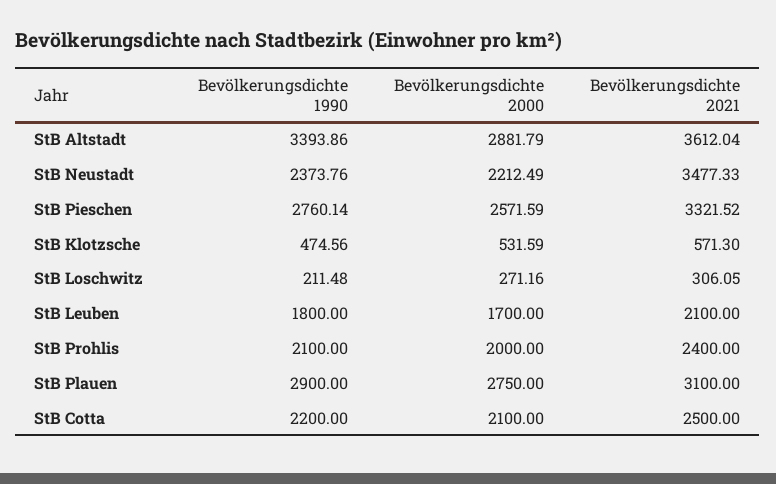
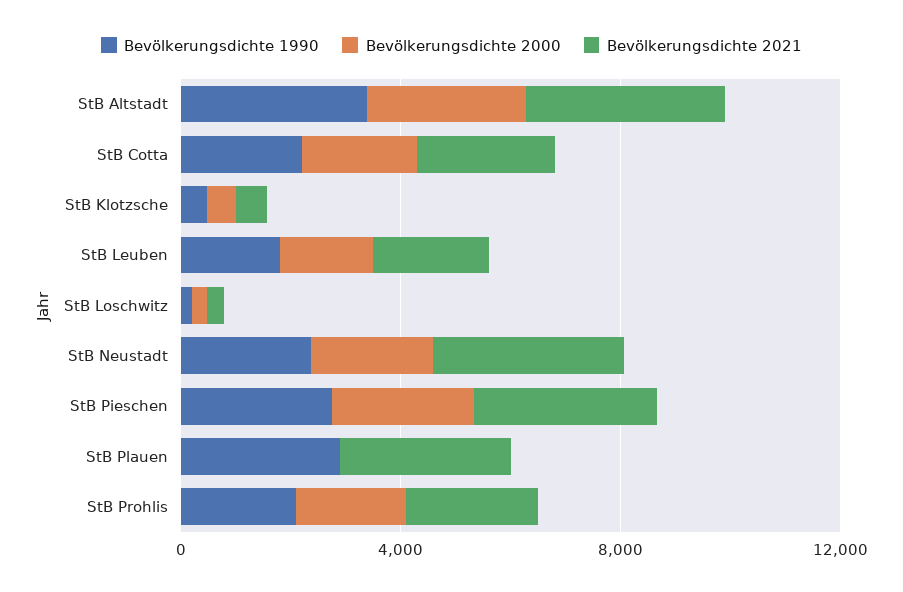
Bevölkerungsdichte 2000, StB Plauen: 2750 -> 0

